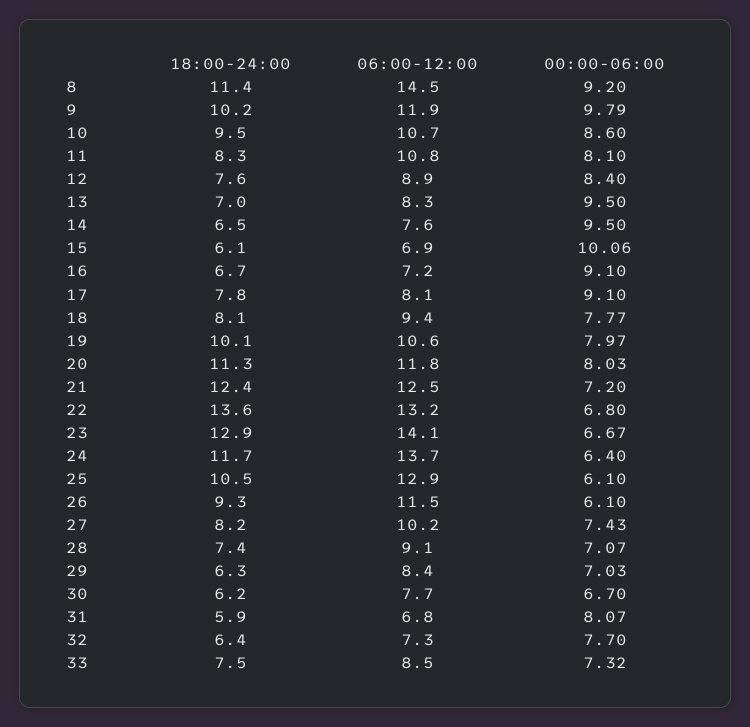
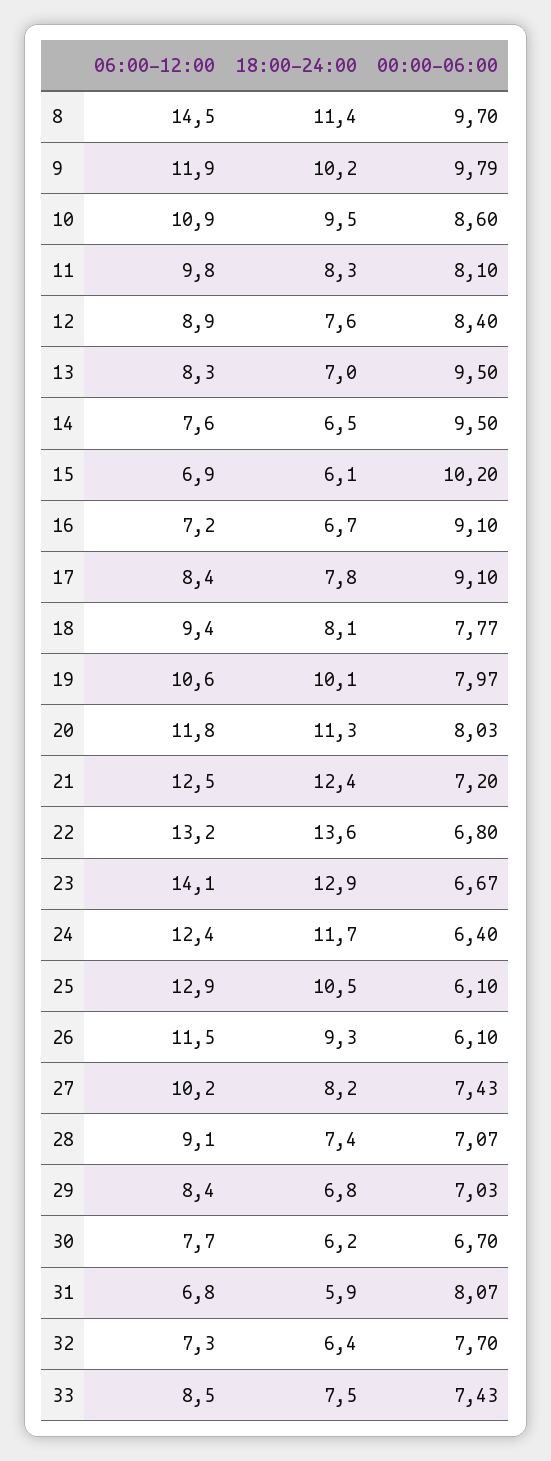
00:00-06:00, 8: 9.2 -> 9.7
06:00-12:00, 10: 10.7 -> 10.9
06:00-12:00, 11: 10.8 -> 9.8
00:00-06:00, 15: 10.06 -> 10.2
06:00-12:00, 17: 8.1 -> 8.4
06:00-12:00, 24: 13.7 -> 12.4
18:00-24:00, 29: 6.3 -> 6.8
00:00-06:00, 33: 7.32 -> 7.43

